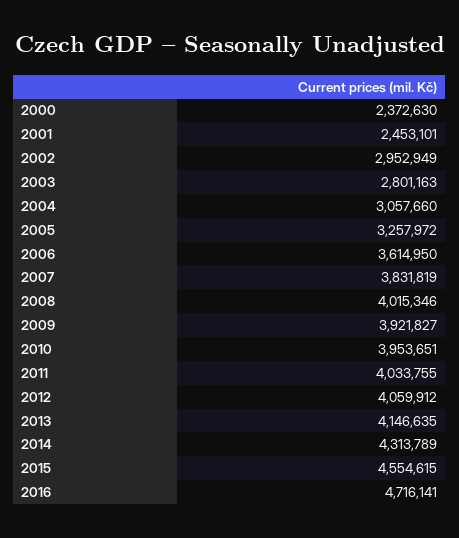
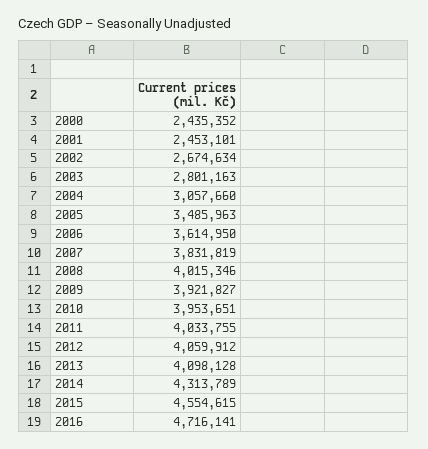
2000: 2372630 -> 2435352
2002: 2952949 -> 2674634
2005: 3257972 -> 3485963
2013: 4146635 -> 4098128

